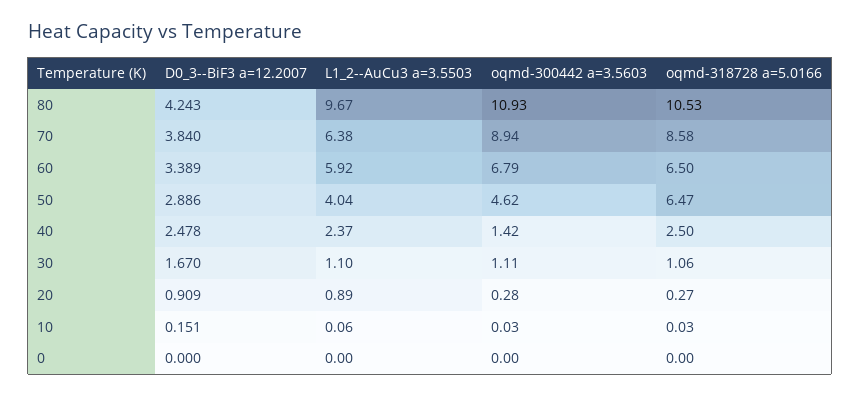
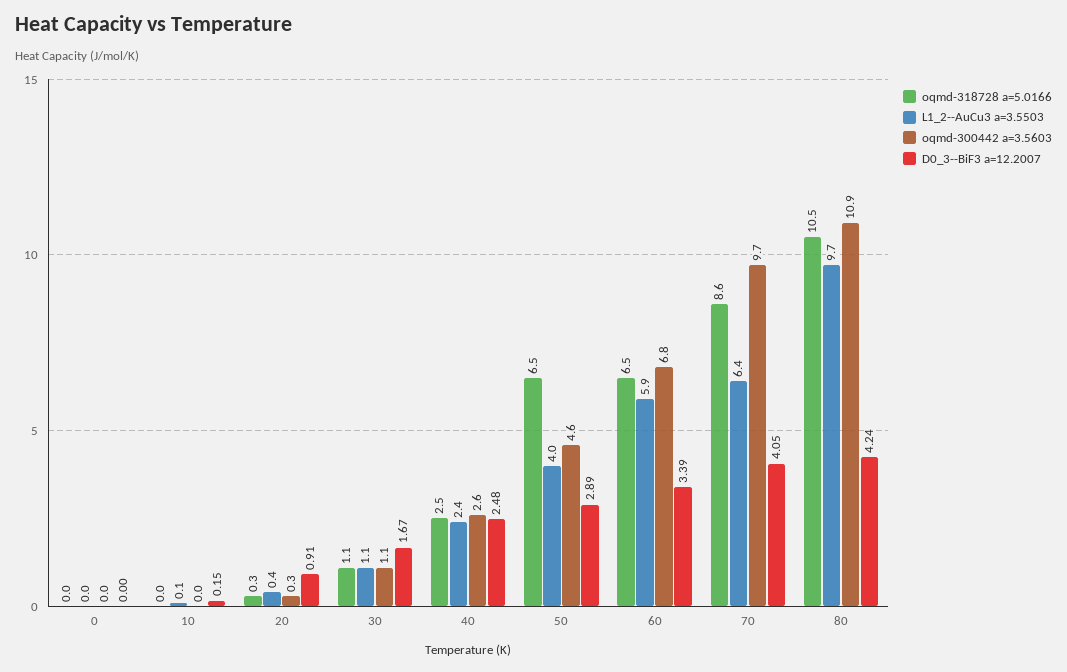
D0_3--BiF3 a=12.2007, 70: 3.84 -> 4.05
oqmd-300442 a=3.5603, 70: 8.94 -> 9.7
oqmd-300442 a=3.5603, 40: 1.42 -> 2.6
L1_2--AuCu3 a=3.5503, 20: 0.89 -> 0.4

